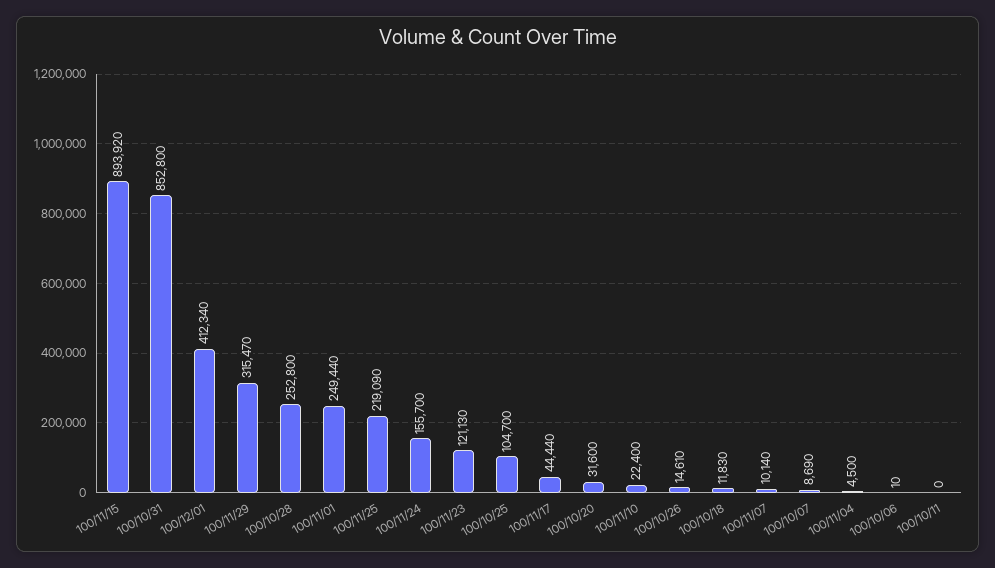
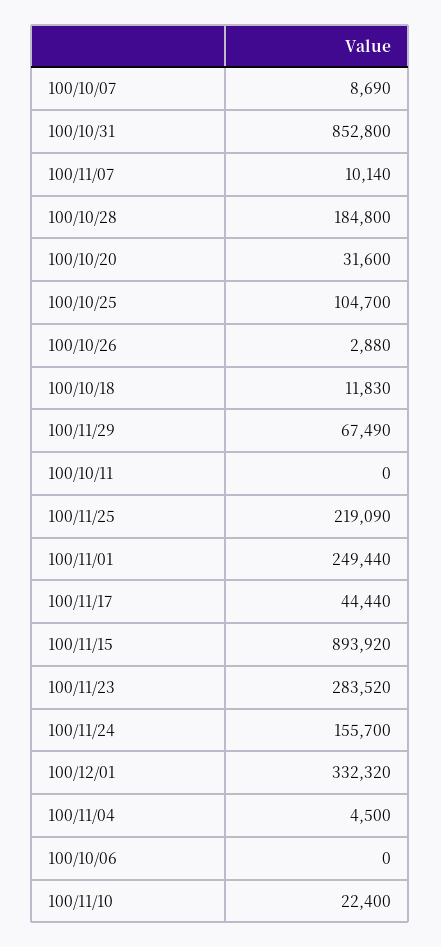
100/12/01: 412340 -> 332320
100/11/29: 315470 -> 67490
100/10/28: 252800 -> 184800
100/11/23: 121130 -> 283520
100/10/26: 14610 -> 2880
100/10/06: 10 -> 0

